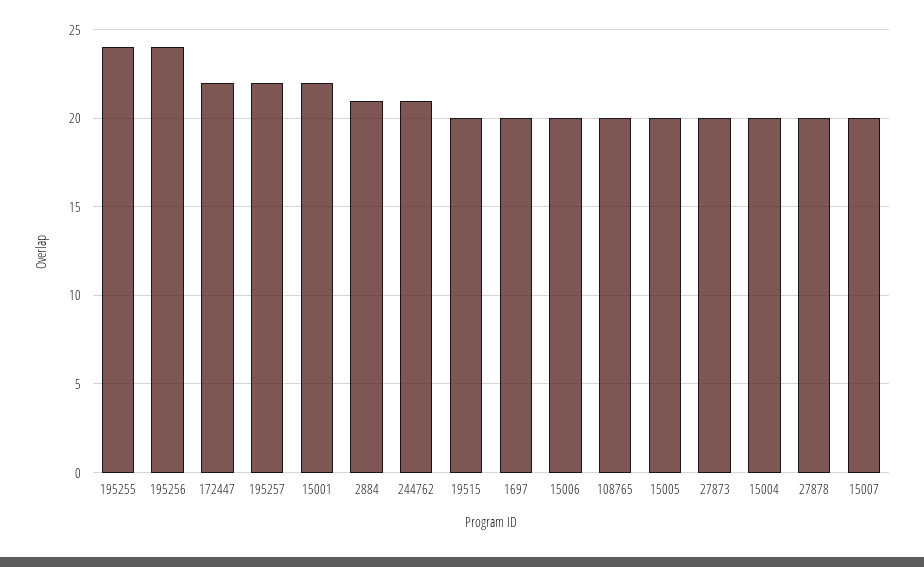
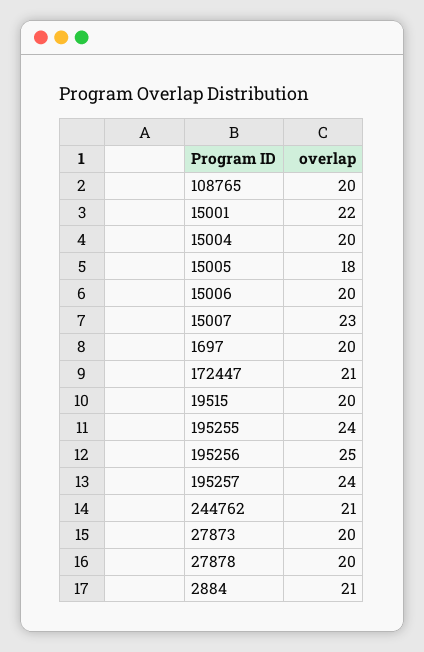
195256: 24 -> 25
172447: 22 -> 21
195257: 22 -> 24
15005: 20 -> 18
15007: 20 -> 23

